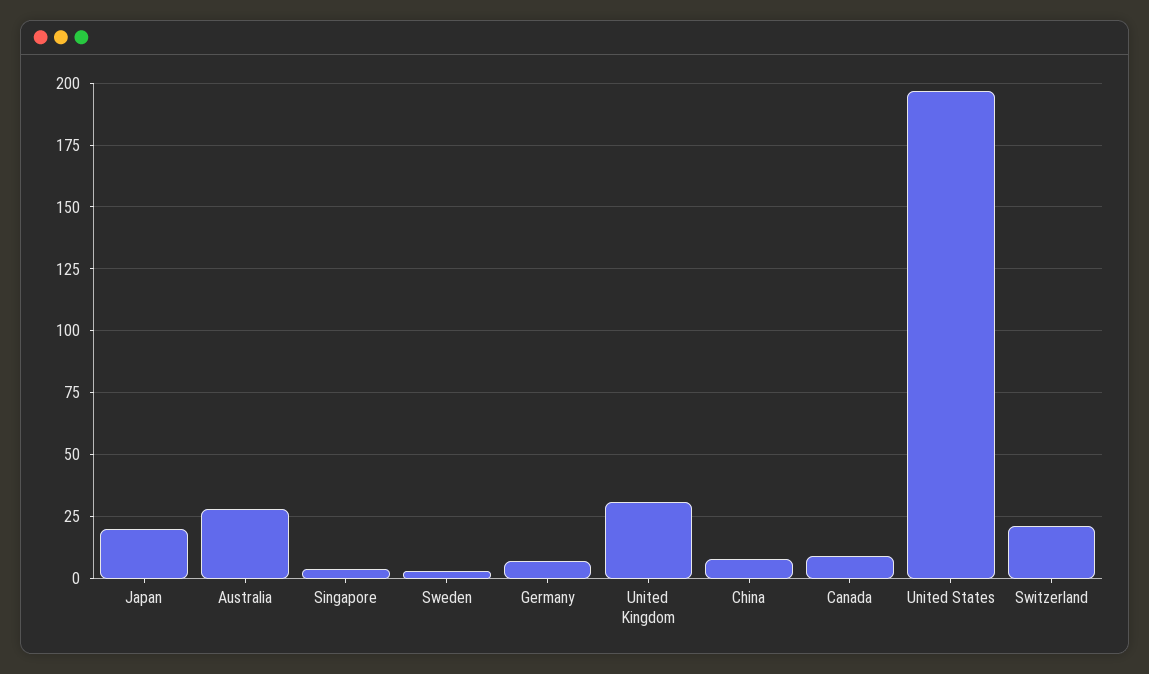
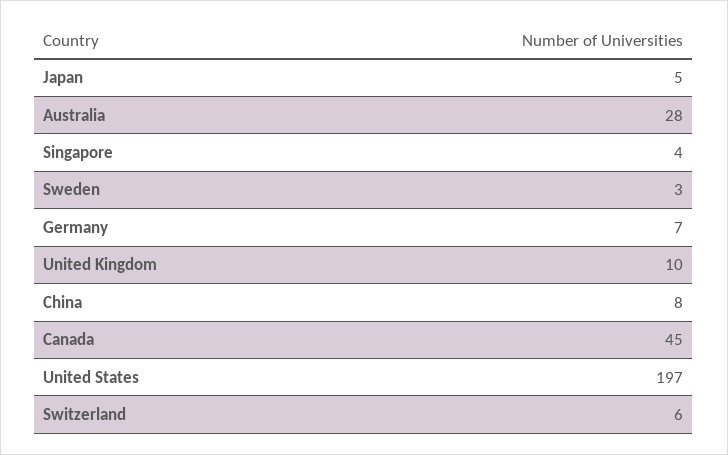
Japan: 20 -> 5
United Kingdom: 30 -> 10
Canada: 10 -> 45
Switzerland: 20 -> 6

